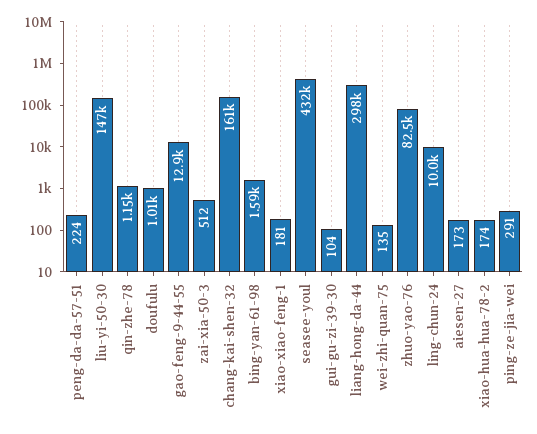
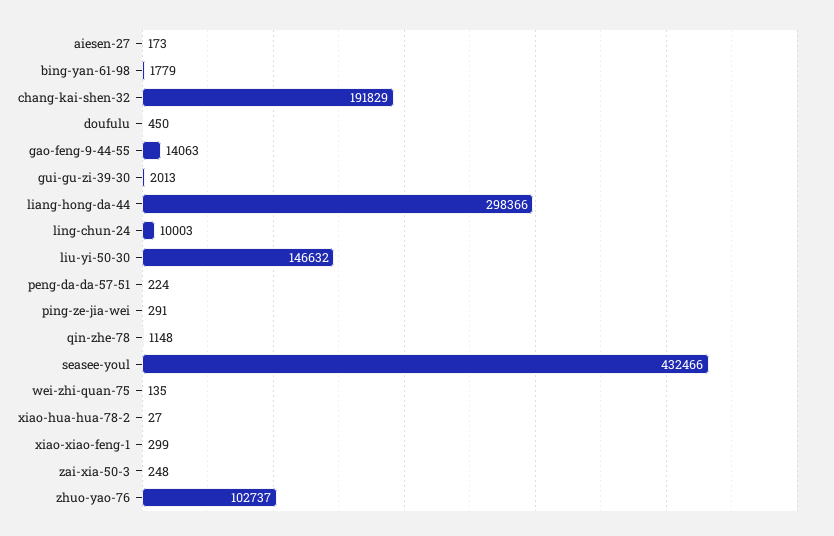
doufulu: 1010 -> 450
gao-feng-9-44-55: 12900 -> 14063
zai-xia-50-3: 512 -> 248
chang-kai-shen-32: 161000 -> 191829
bing-yan-61-98: 1590 -> 1779
xiao-xiao-feng-1: 181 -> 299
gui-gu-zi-39-30: 104 -> 2013
zhuo-yao-76: 82500 -> 102737
xiao-hua-hua-78-2: 174 -> 27

